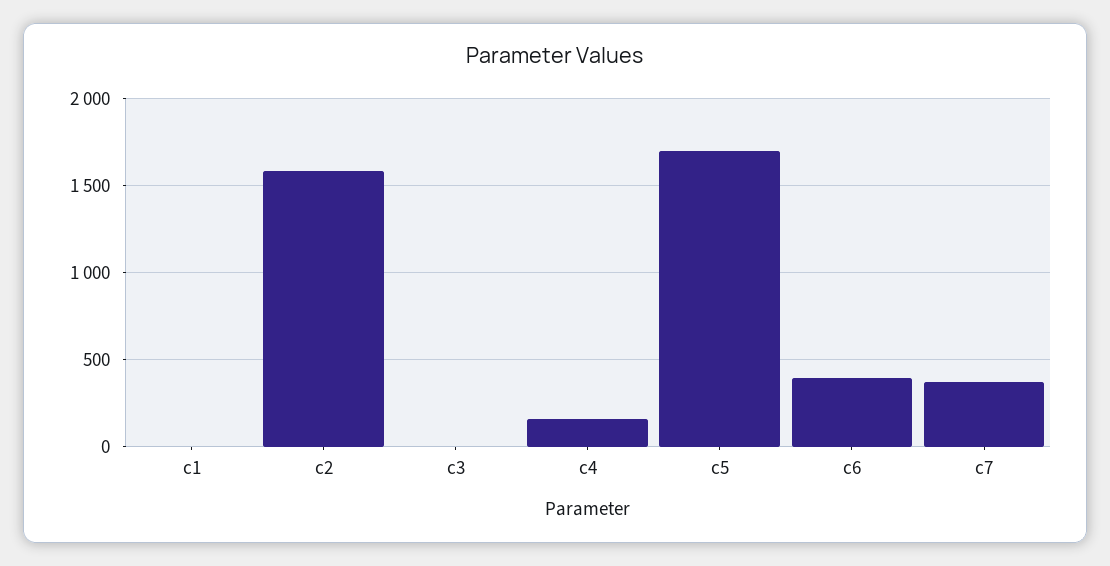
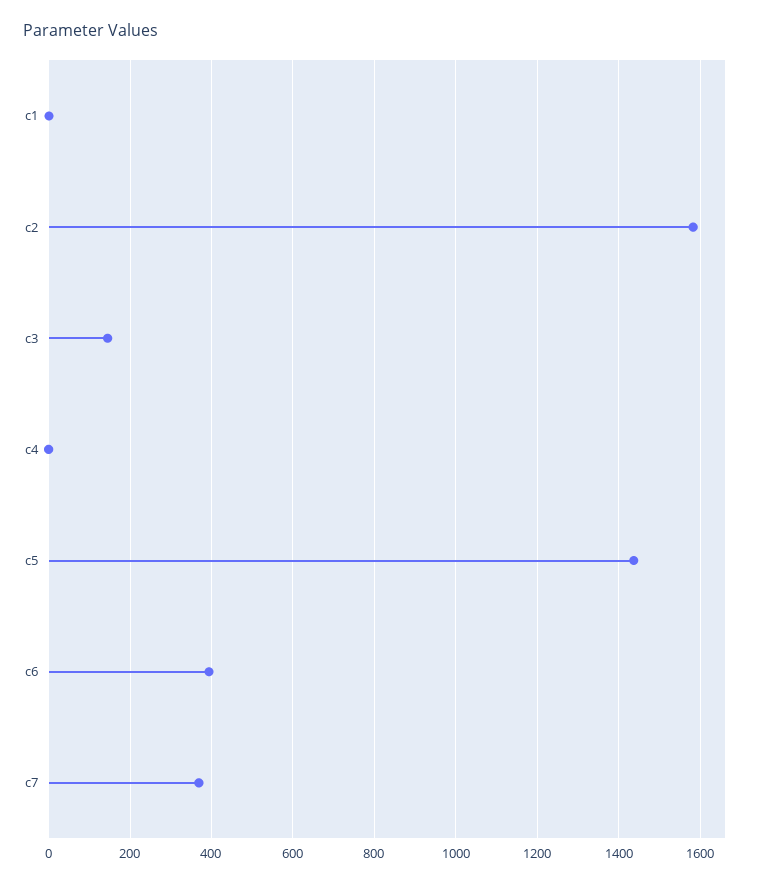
c3: 0 -> 140
c4: 150 -> 0
c5: 1700 -> 1440

